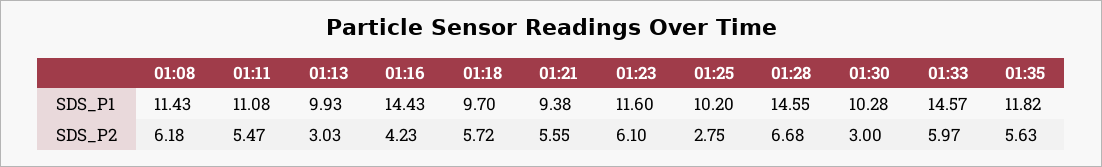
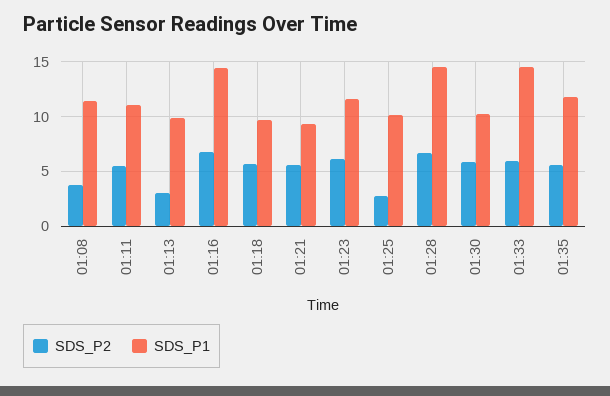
SDS_P2, 01:08: 6.18 -> 4
SDS_P2, 01:16: 4.23 -> 7
SDS_P2, 01:30: 3 -> 6

